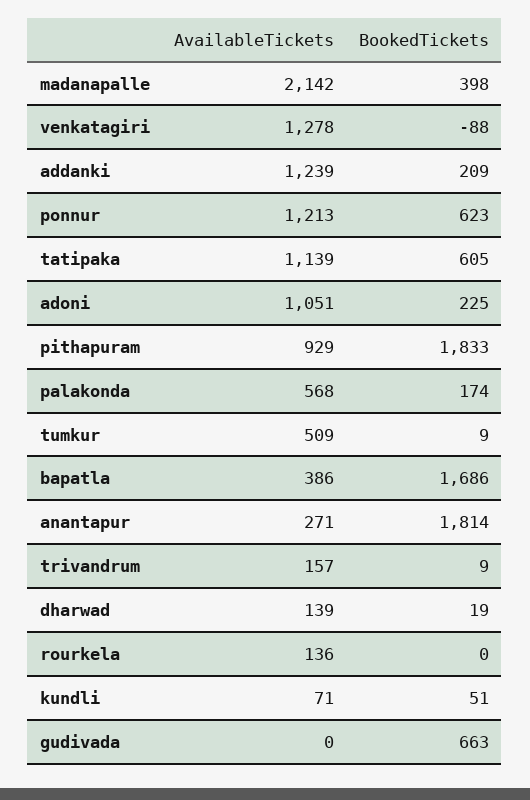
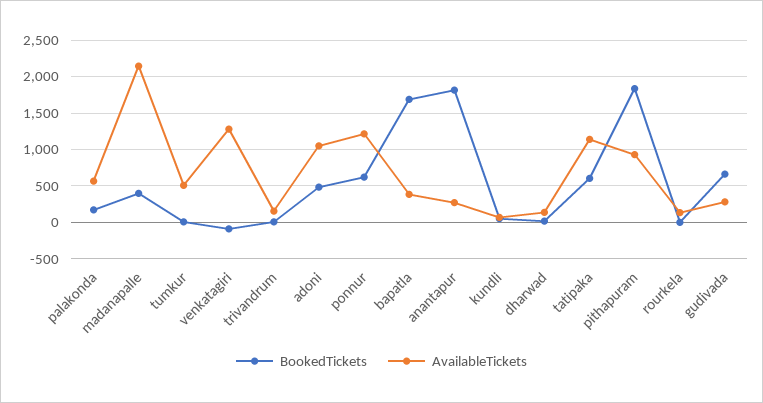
AvailableTickets, addanki: 1239 -> none
BookedTickets, addanki: 209 -> none
BookedTickets, adoni: 225 -> 500
AvailableTickets, gudivada: 0 -> 300

